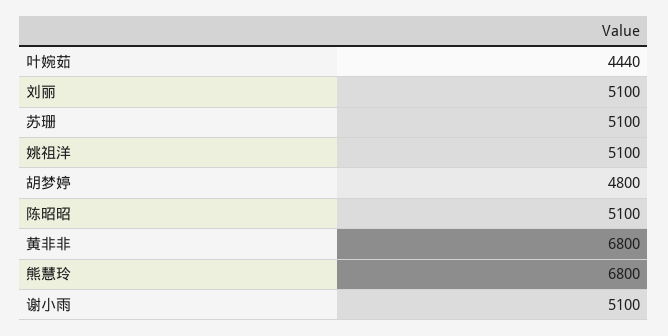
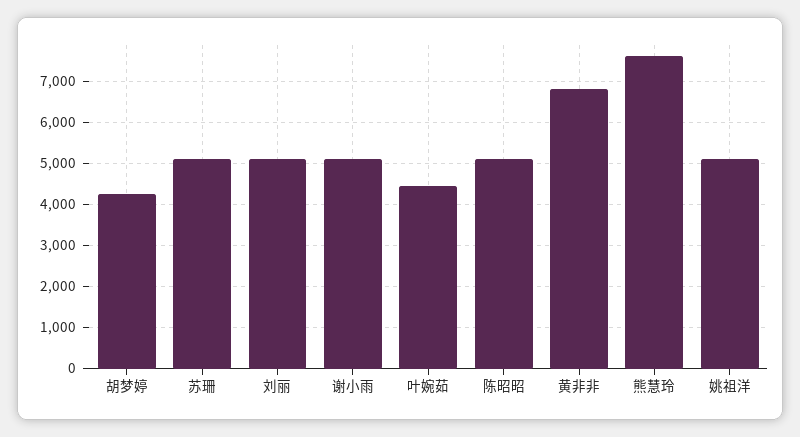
胡梦婷: 4800 -> 4200
熊慧玲: 6800 -> 7600

